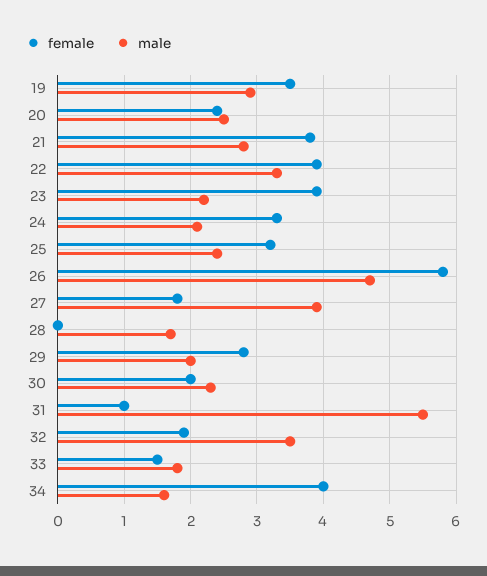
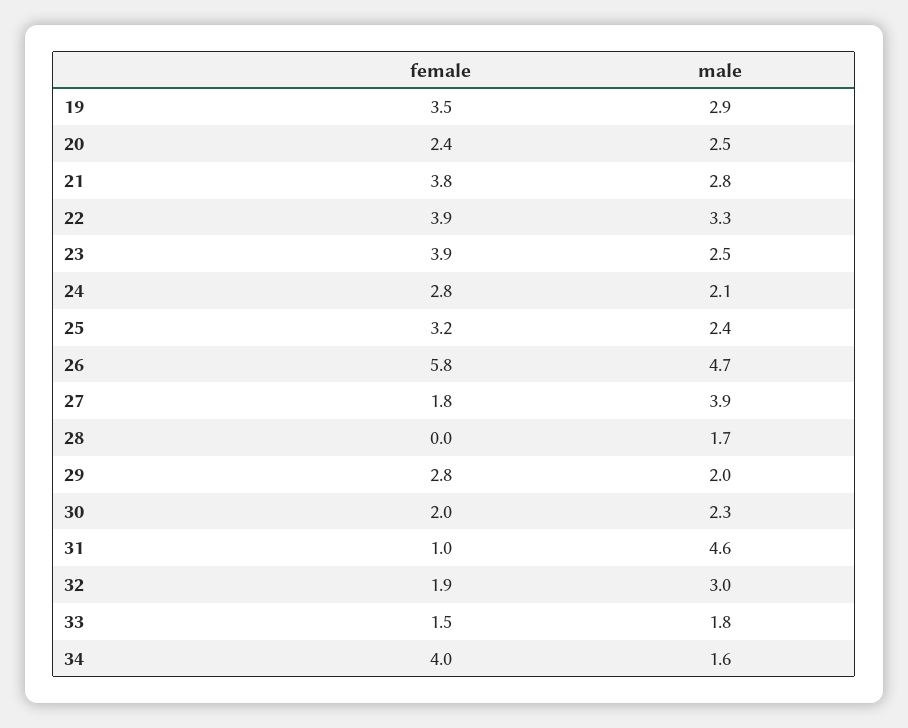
male, 23: 2.2 -> 2.5
female, 24: 3.3 -> 2.8
male, 31: 5.5 -> 4.6
male, 32: 3.5 -> 3

